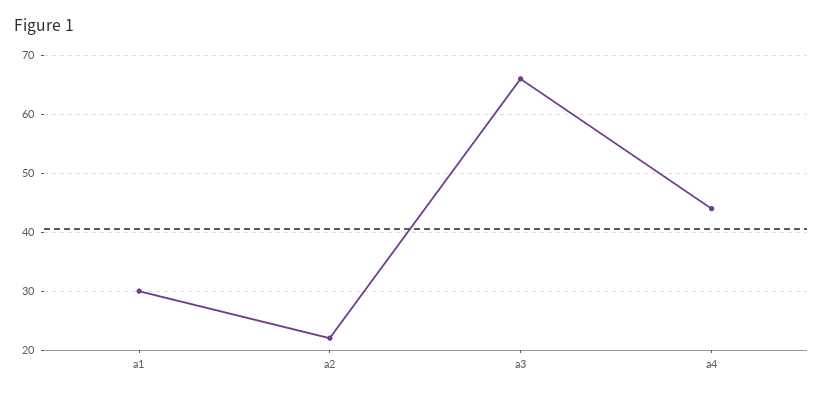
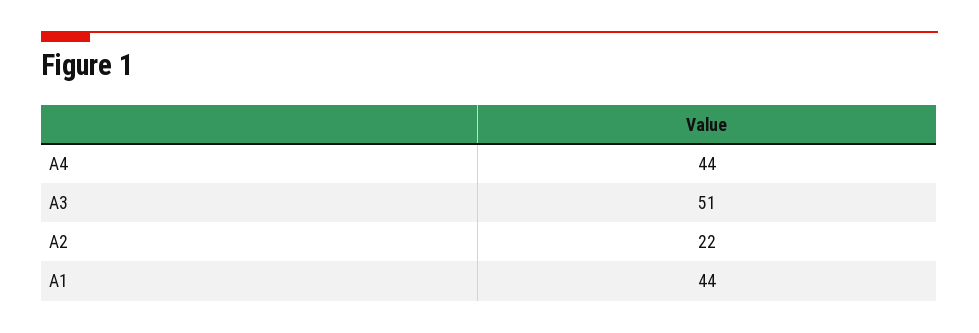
a1: 30 -> 44
a3: 65 -> 51

